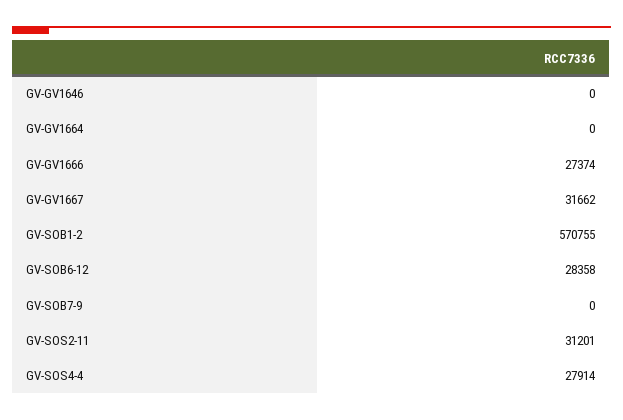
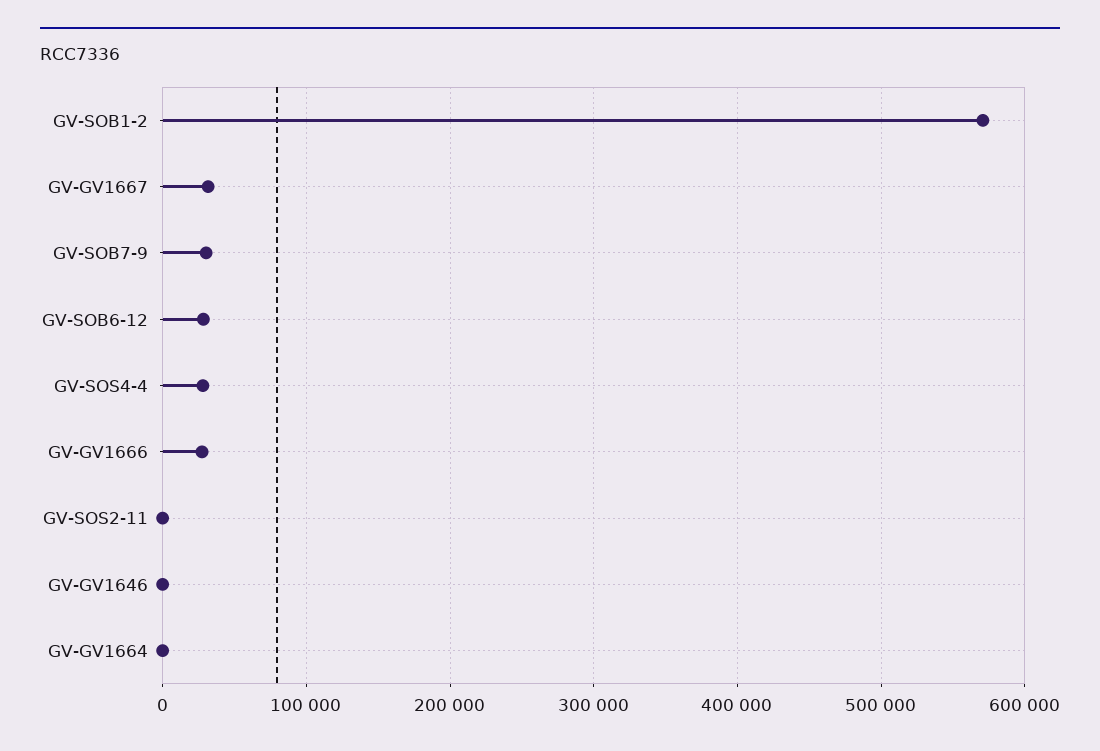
GV-SOB7-9: 0 -> 30000
GV-SOS2-11: 31201 -> 0

